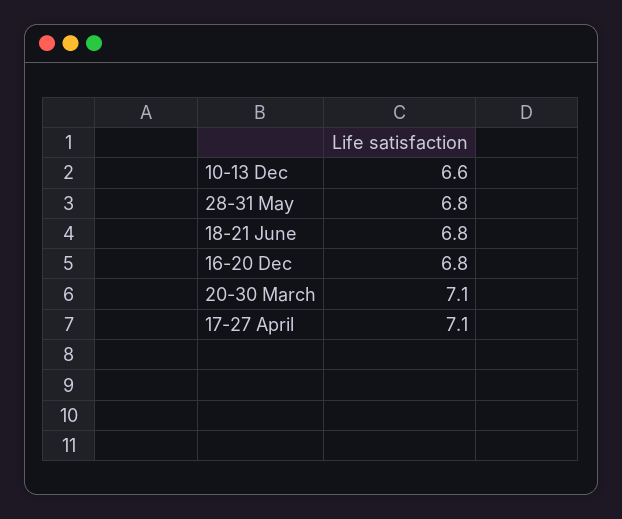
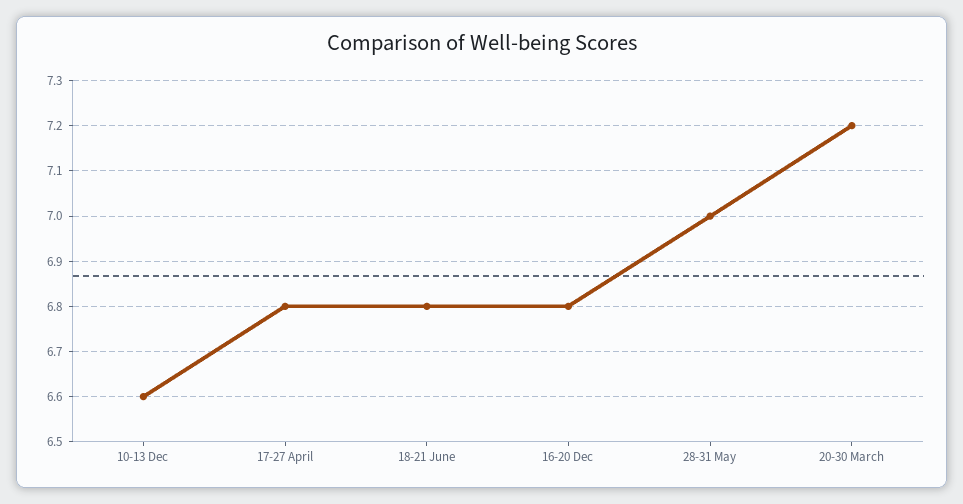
28-31 May: 6.8 -> 7
20-30 March: 7.1 -> 7.2
17-27 April: 7.1 -> 6.8

